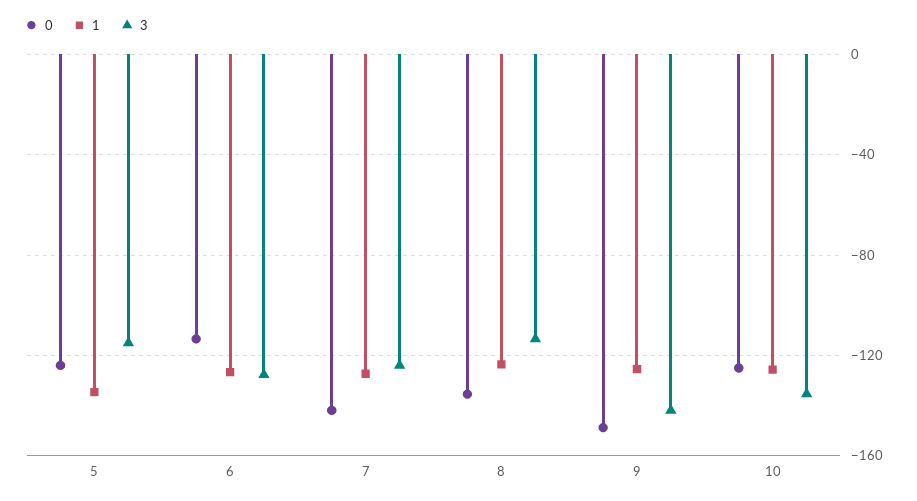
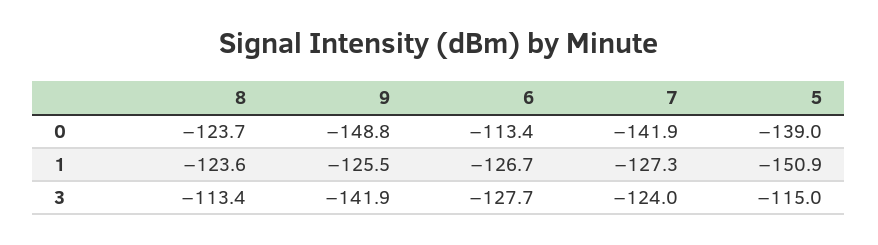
0, 5: -125 -> -139
1, 5: -135 -> -150.9
0, 8: -135 -> -123.7
0, 10: -125 -> none
1, 10: -125 -> none
3, 10: -135 -> none

